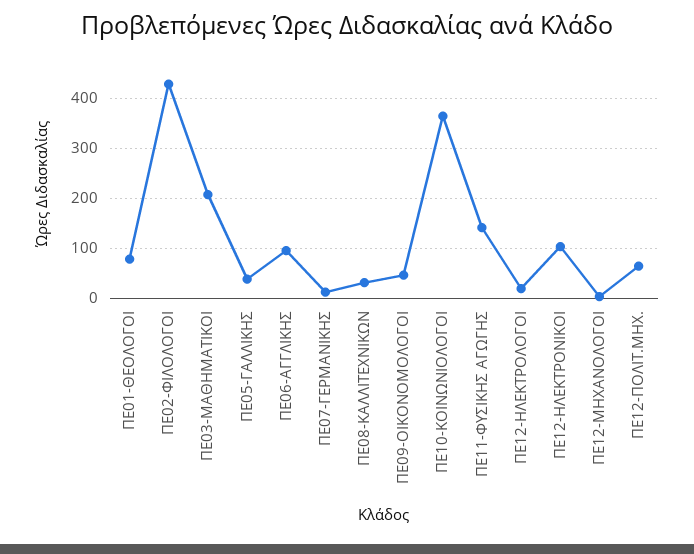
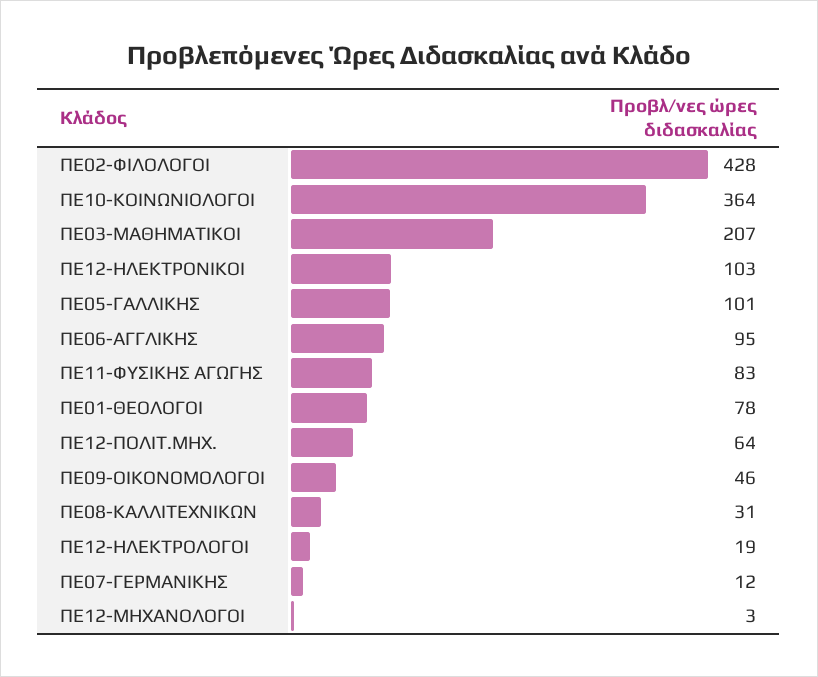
ΠΕ05-ΓΑΛΛΙΚΗΣ: 40 -> 101
ΠΕ11-ΦΥΣΙΚΗΣ ΑΓΩΓΗΣ: 140 -> 83

